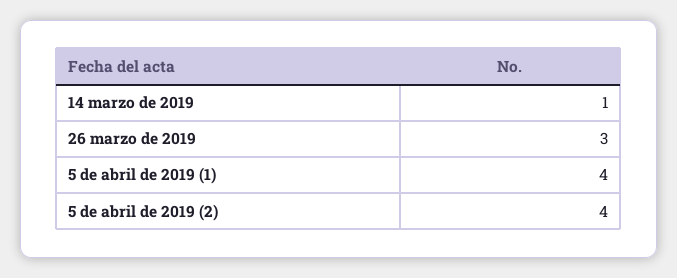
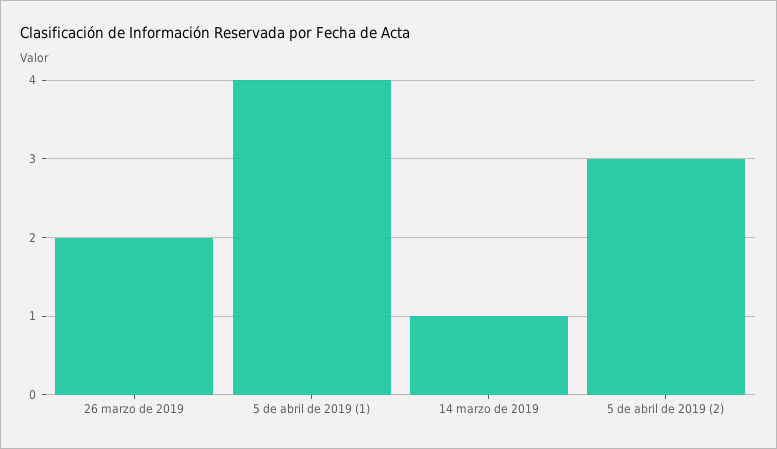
26 marzo de 2019: 3 -> 2
5 de abril de 2019 (2): 4 -> 3

